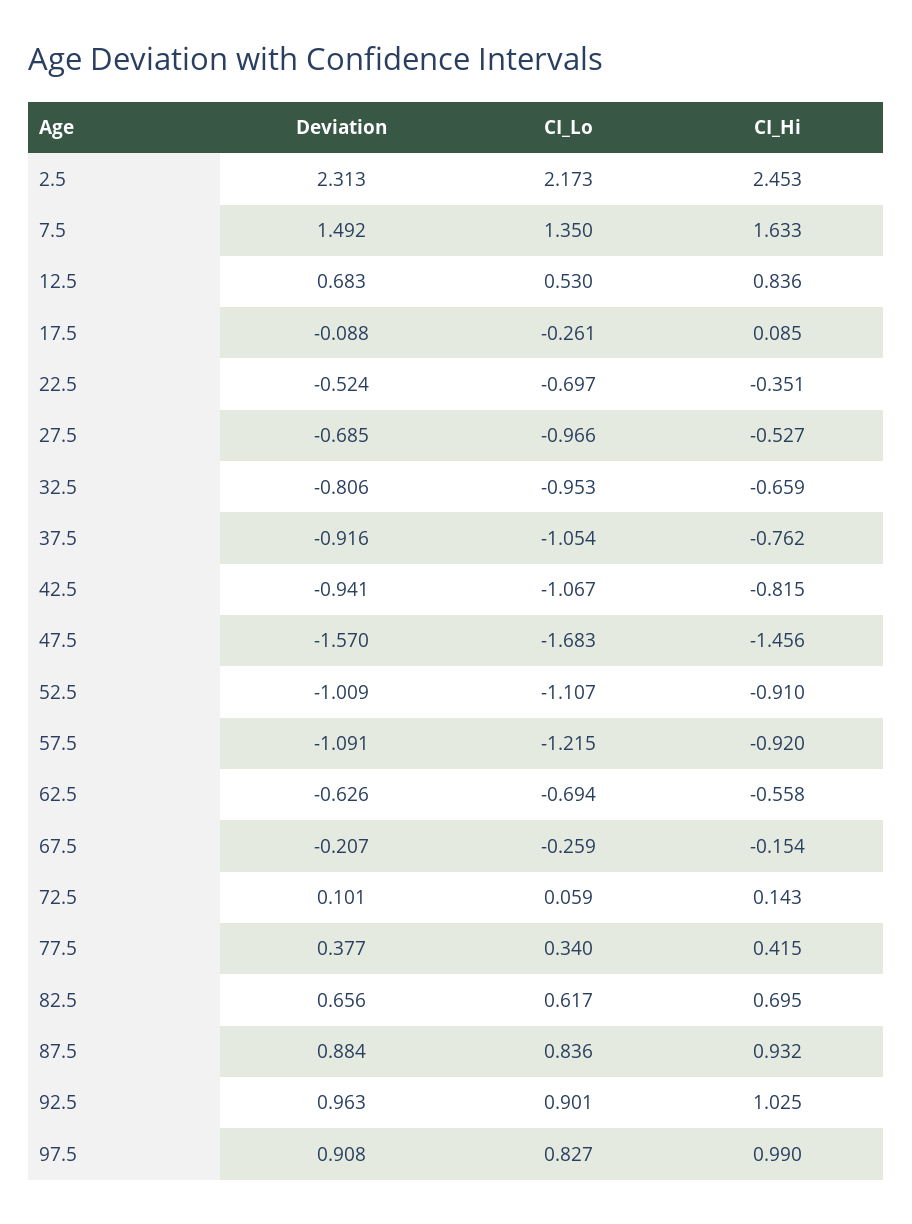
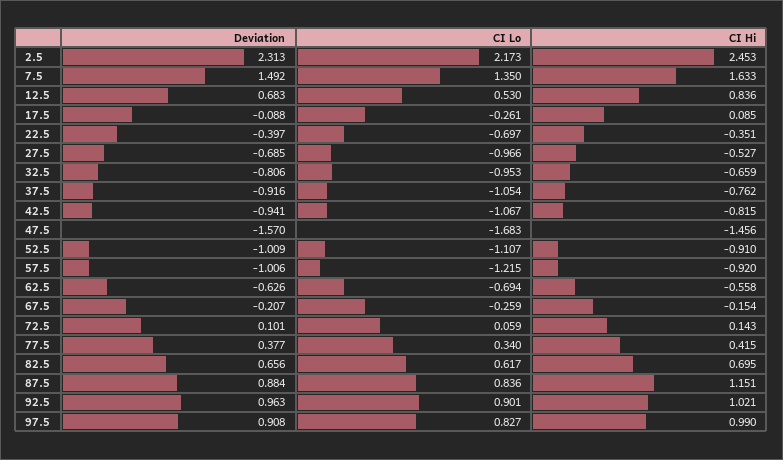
Deviation, 22.5: -0.524 -> -0.397
Deviation, 57.5: -1.091 -> -1.006
CI_Hi, 87.5: 0.932 -> 1.151
CI_Hi, 92.5: 1.025 -> 1.021

